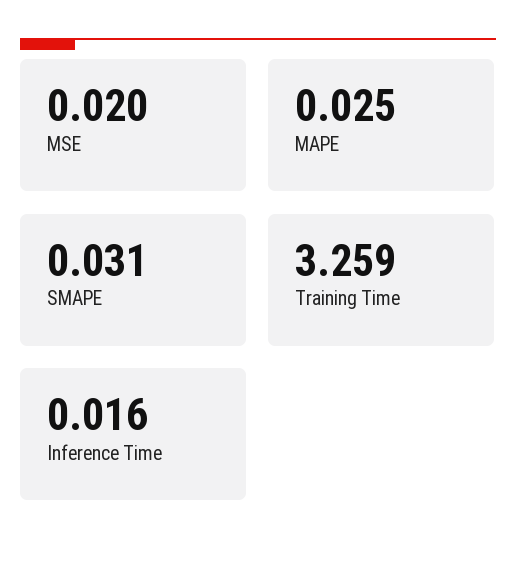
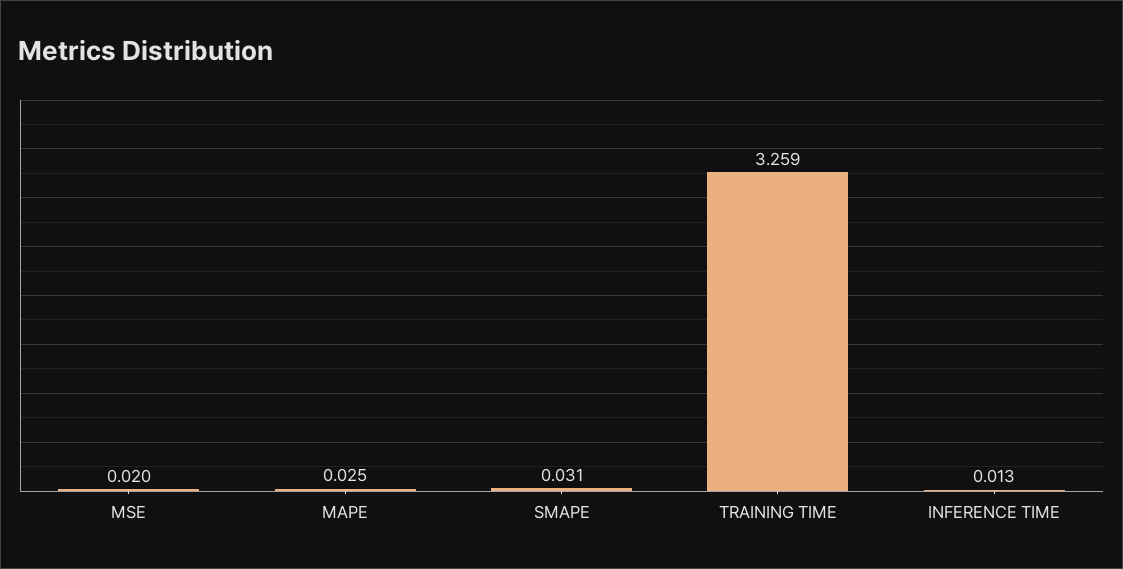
Inference Time: 0.016 -> 0.013

